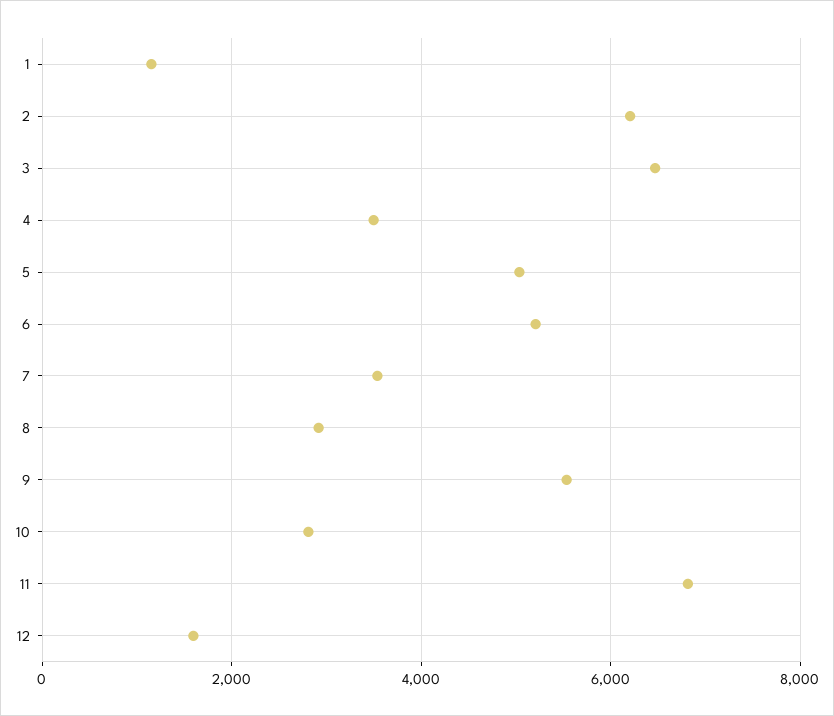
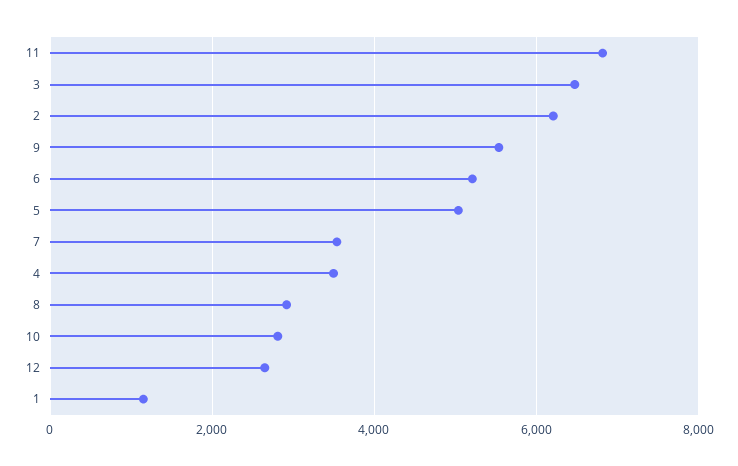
12: 1600 -> 2600

